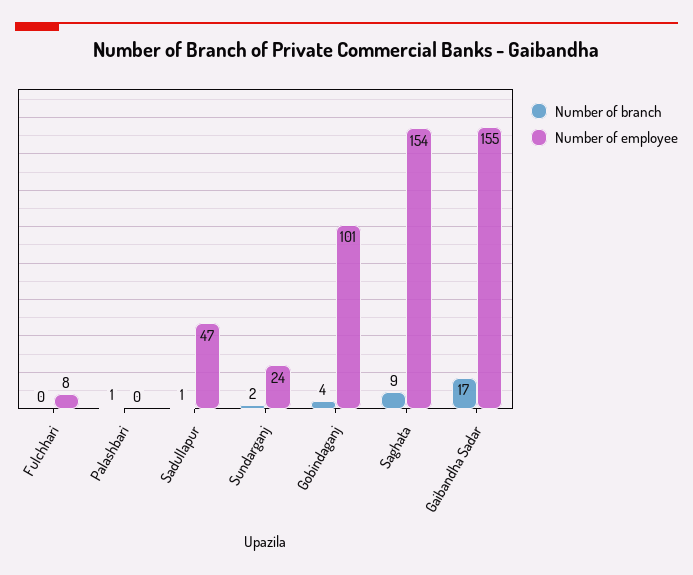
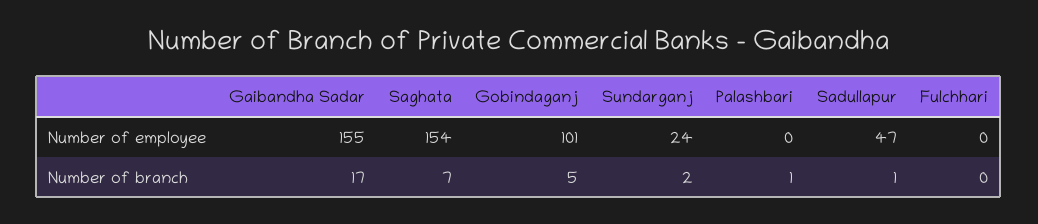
Number of employee, Fulchhari: 8 -> 0
Number of branch, Gobindaganj: 4 -> 5
Number of branch, Saghata: 9 -> 7

